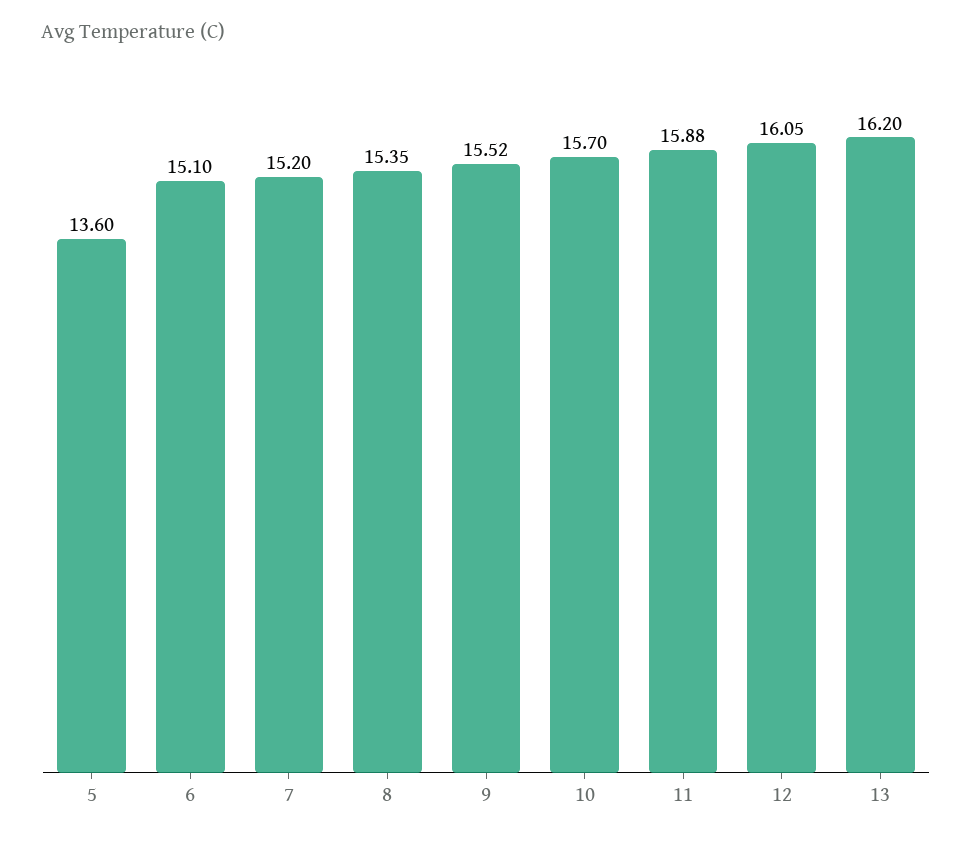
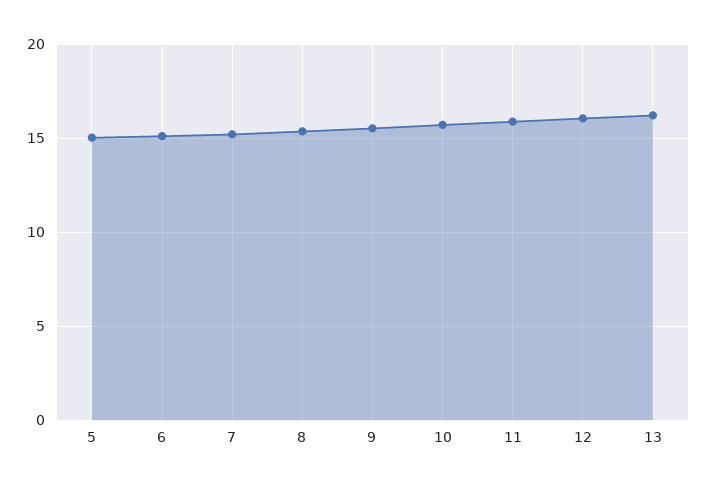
5: 13.6 -> 15

